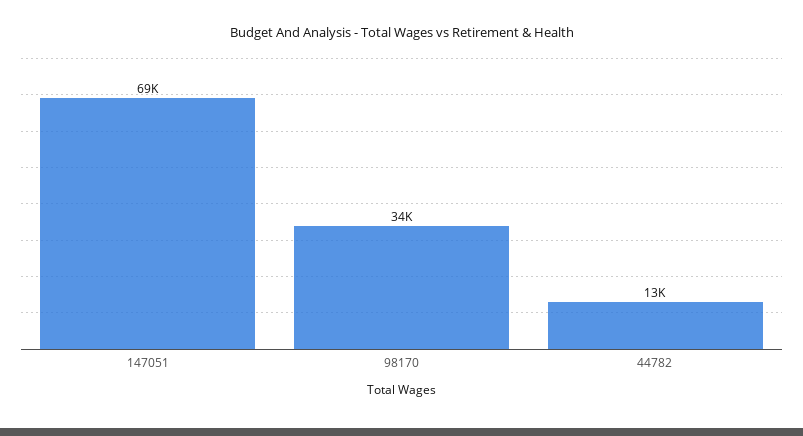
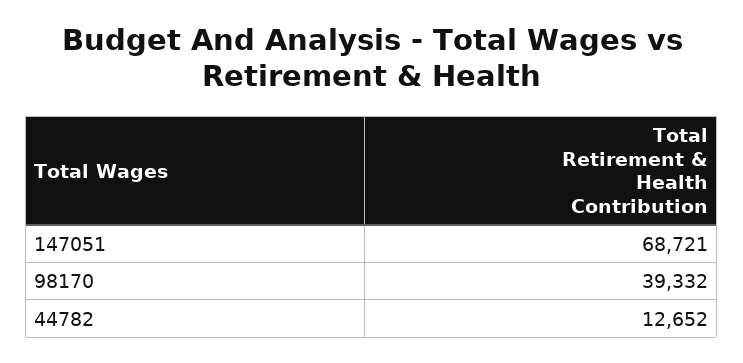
98170: 34000 -> 39332

